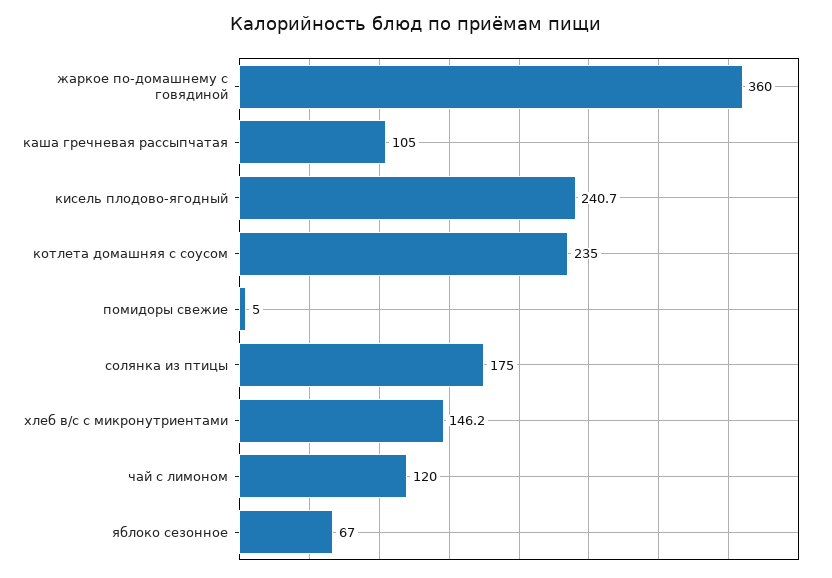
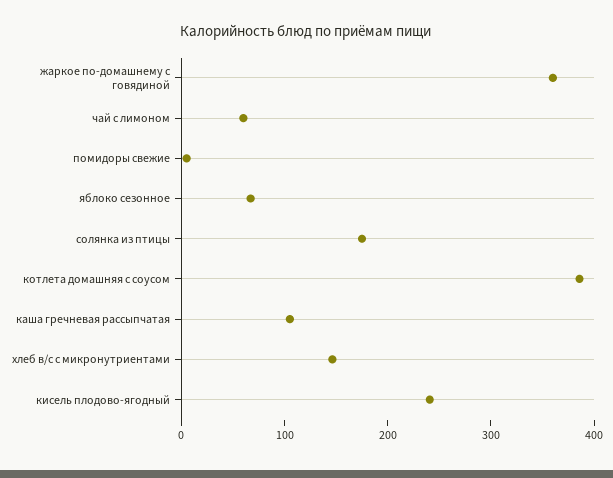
котлета домашняя с соусом: 235 -> 380
чай с лимоном: 120 -> 60

